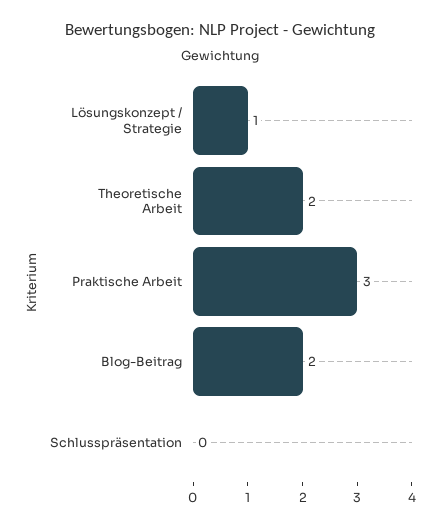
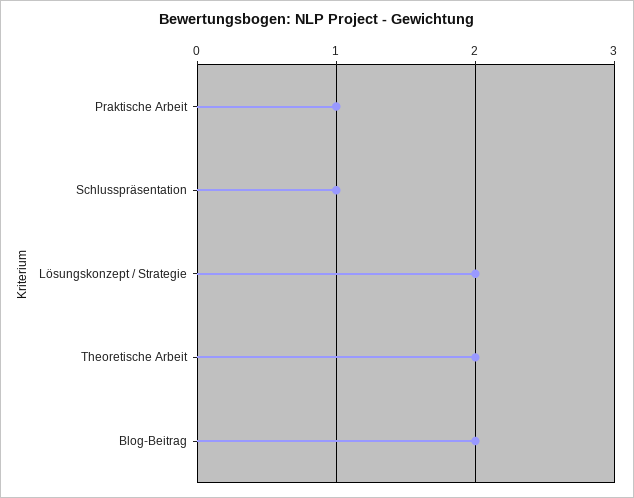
Lösungskonzept / Strategie: 1 -> 2
Praktische Arbeit: 3 -> 1
Schlusspräsentation: 0 -> 1

